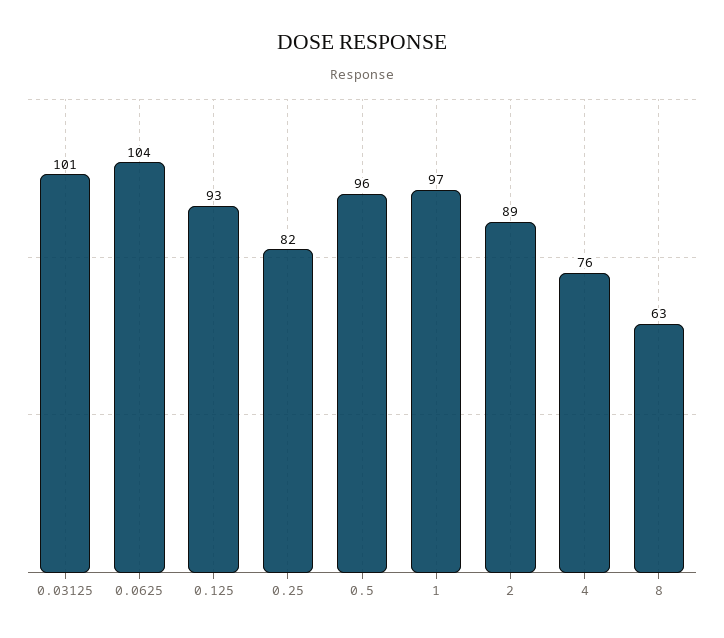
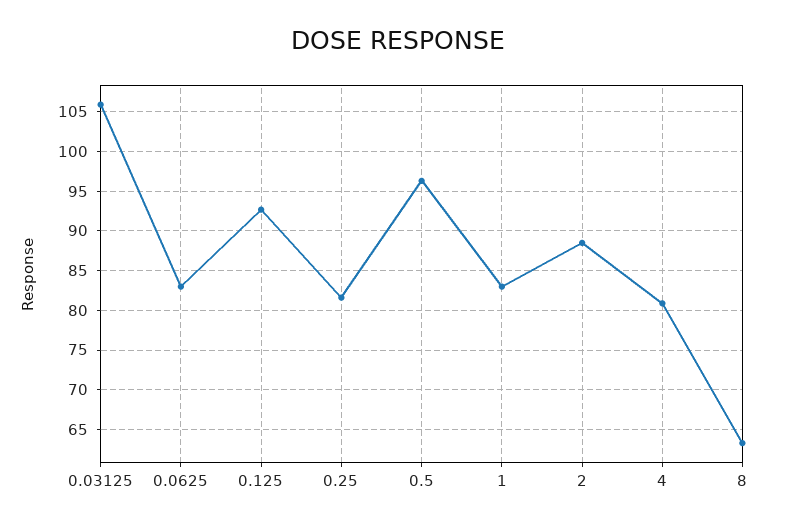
0.03125: 101 -> 106
0.0625: 104 -> 83
1: 97 -> 83
4: 76 -> 81

